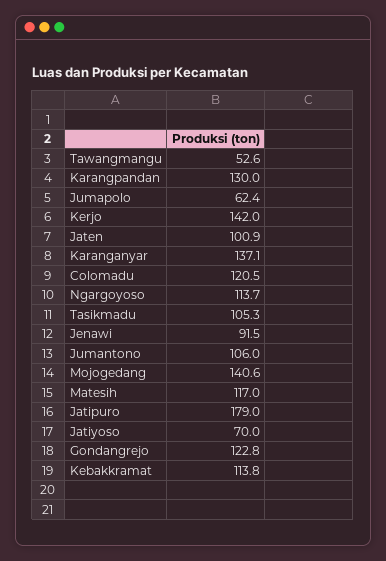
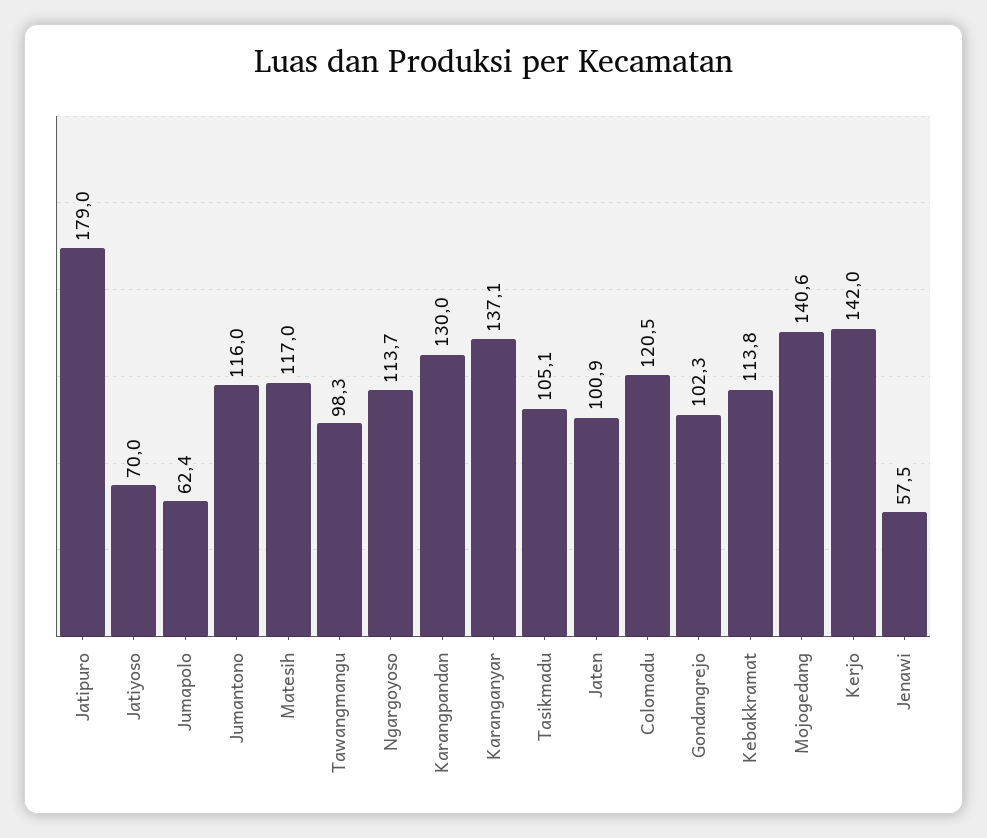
Tawangmangu: 52.6 -> 98.3
Tasikmadu: 105.3 -> 105.1
Jenawi: 91.5 -> 57.5
Jumantono: 106 -> 116
Gondangrejo: 122.8 -> 102.3

